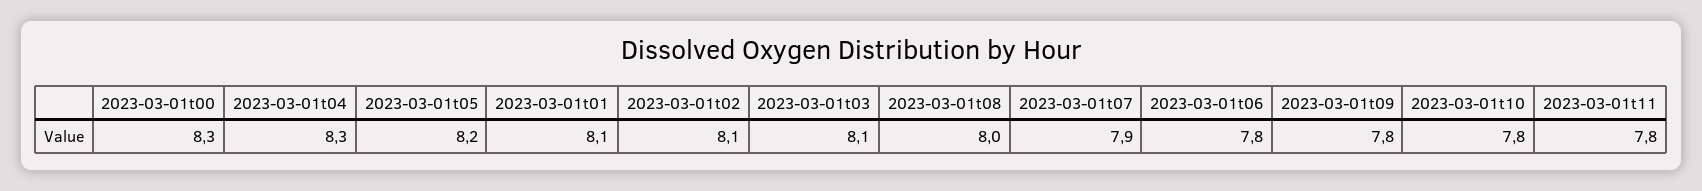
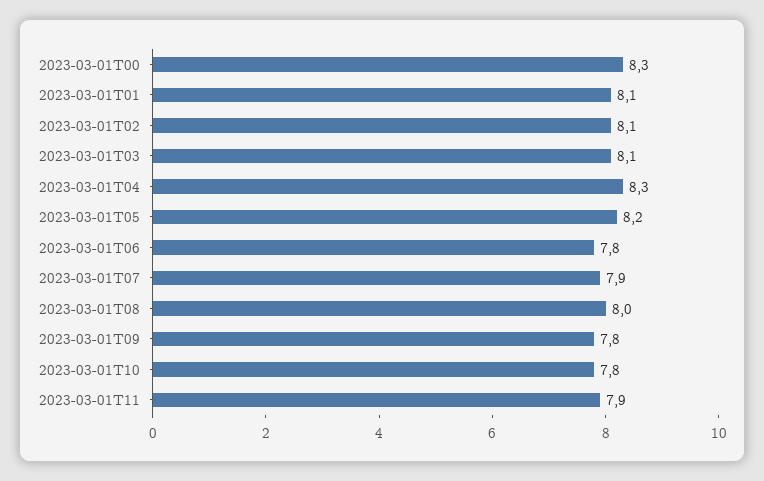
2023-03-01t11: 7.8 -> 7.9

